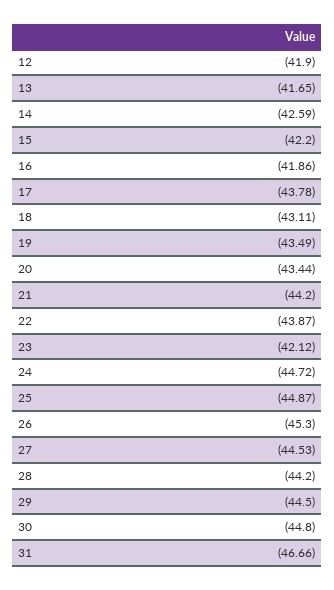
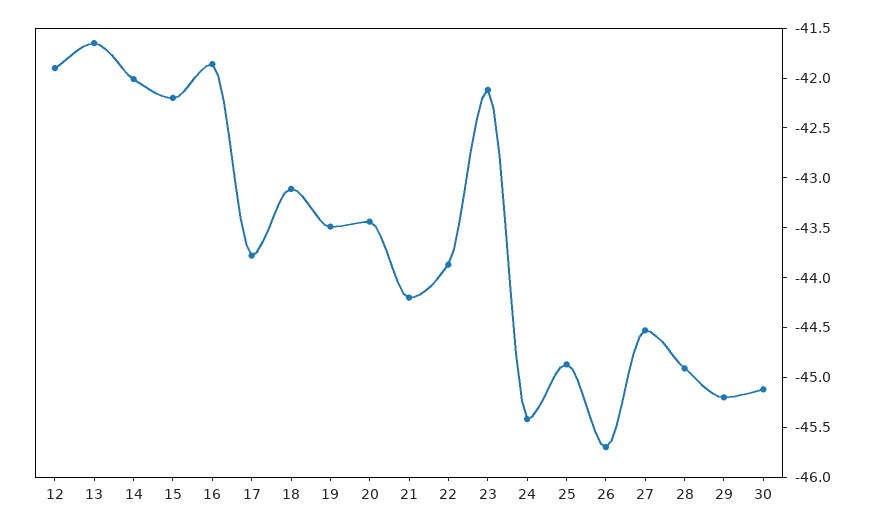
14: -42.59 -> -42
24: -44.72 -> -45.4
26: -45.3 -> -45.7
28: -44.2 -> -44.9
29: -44.5 -> -45.2
30: -44.8 -> -45.1
31: -46.66 -> none

